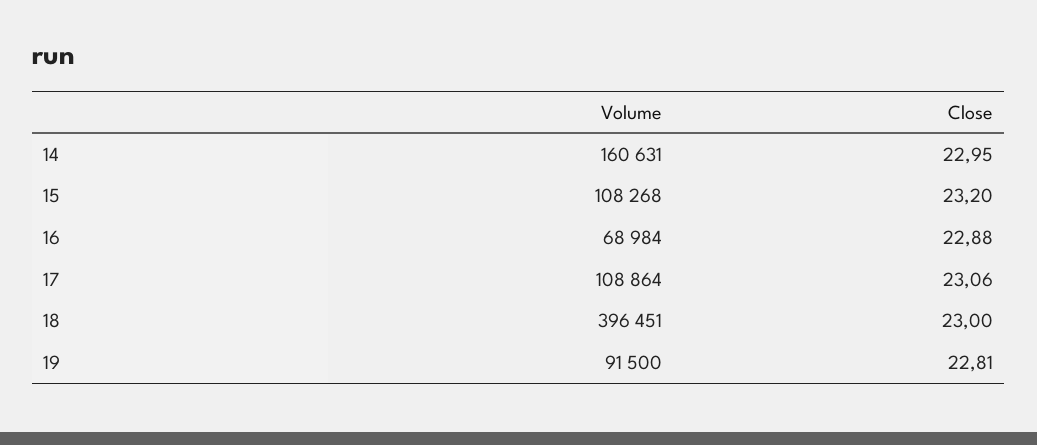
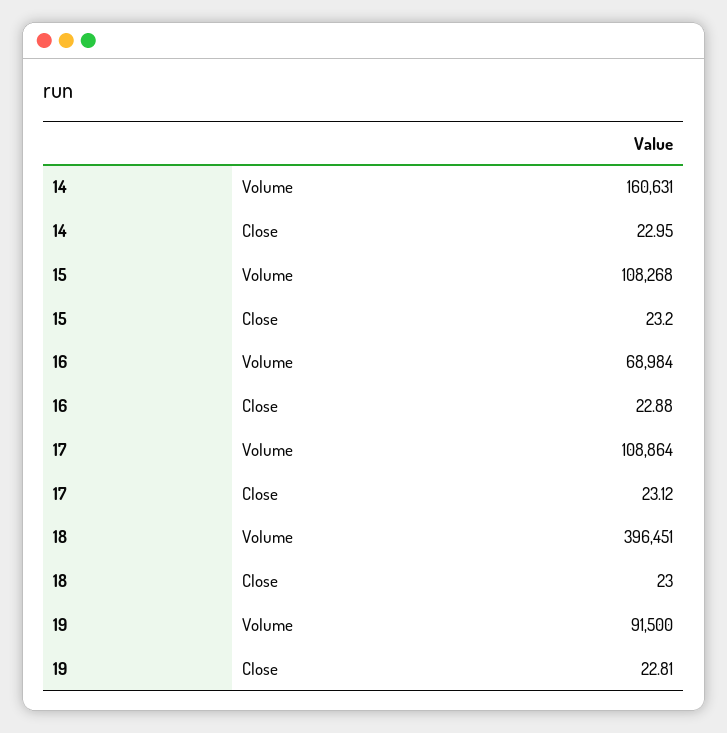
Close, 17: 23.06 -> 23.12

